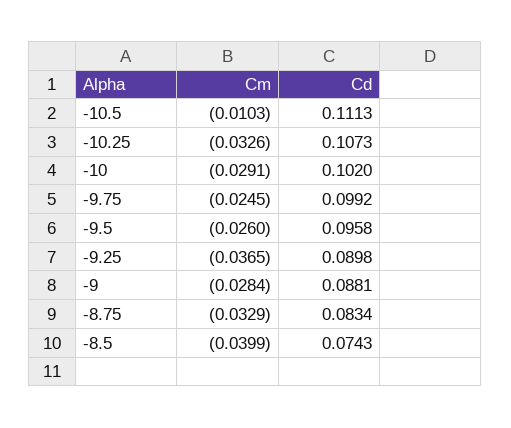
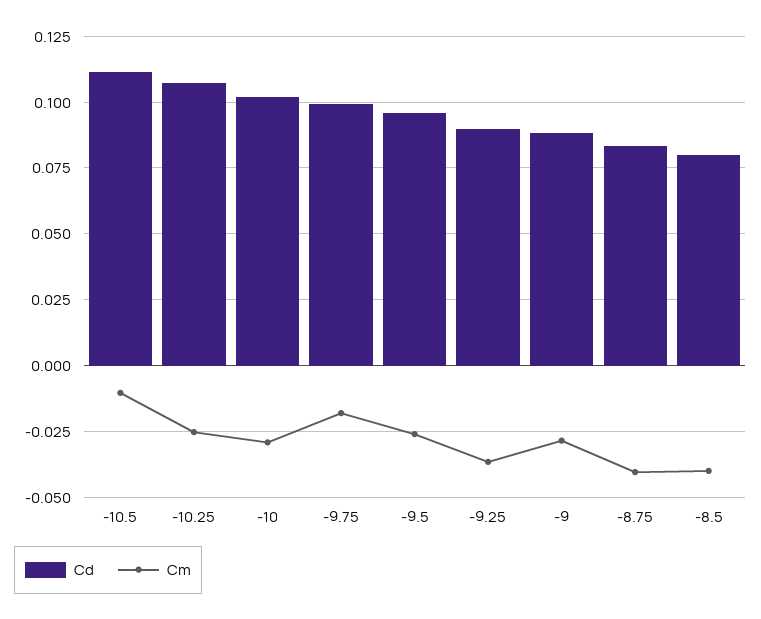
Cm, -10.25: -0.0326 -> -0.025
Cm, -9.75: -0.0245 -> -0.0175
Cm, -8.75: -0.0329 -> -0.04
Cd, -8.5: 0.0743 -> 0.08

